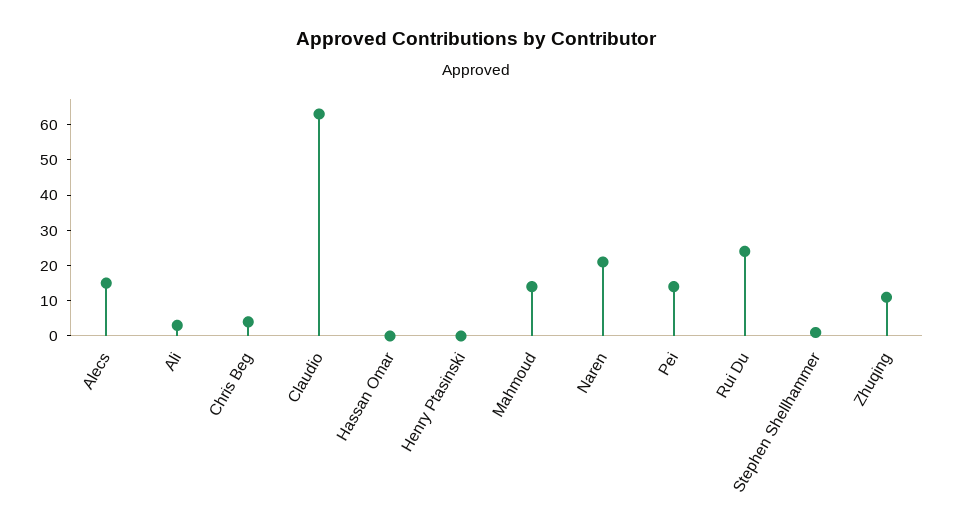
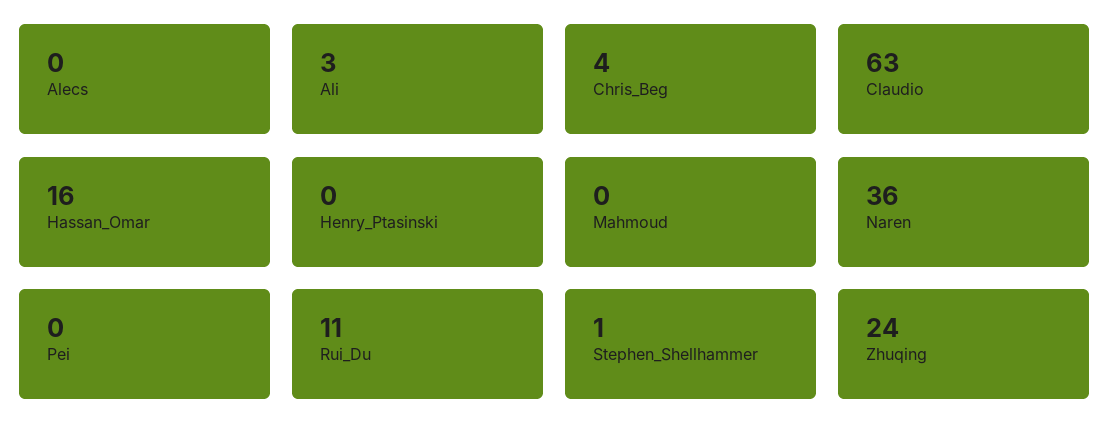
Alecs: 15 -> 0
Hassan Omar: 0 -> 16
Mahmoud: 15 -> 0
Naren: 20 -> 36
Pei: 15 -> 0
Rui Du: 25 -> 11
Zhuqing: 10 -> 24

